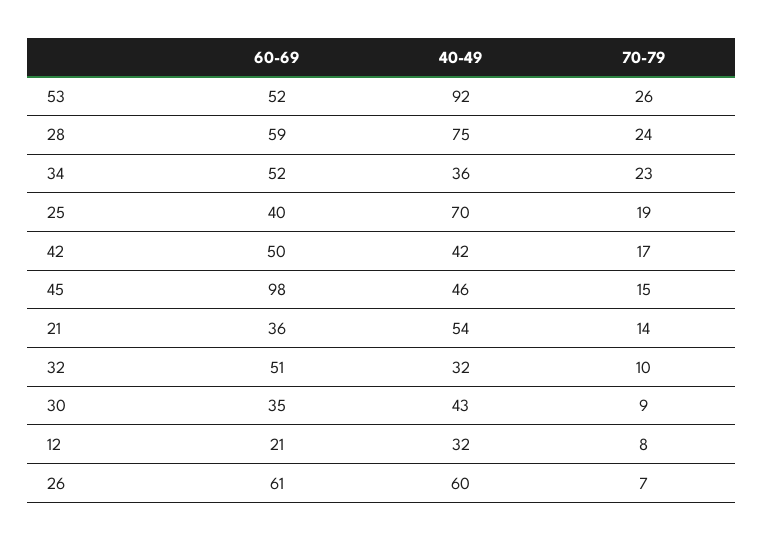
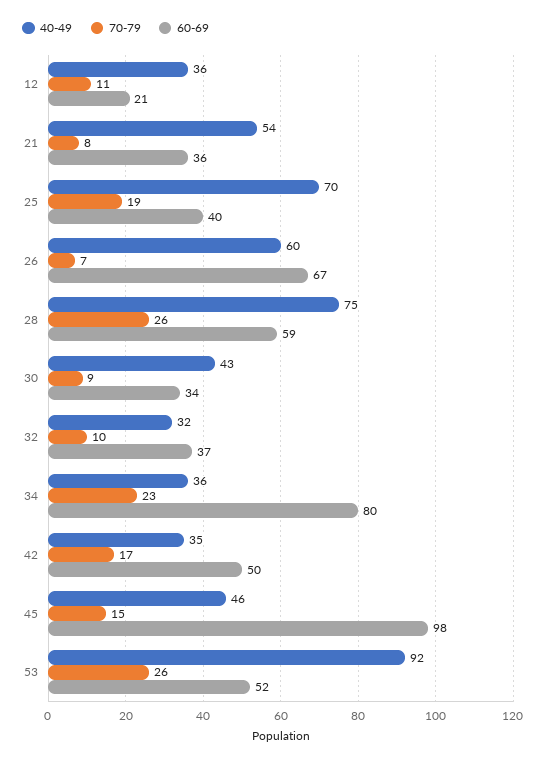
70-79, 28: 24 -> 26
60-69, 34: 52 -> 80
40-49, 42: 42 -> 35
70-79, 21: 14 -> 8
60-69, 32: 51 -> 37
60-69, 30: 35 -> 34
40-49, 12: 32 -> 36
70-79, 12: 8 -> 11
60-69, 26: 61 -> 67

